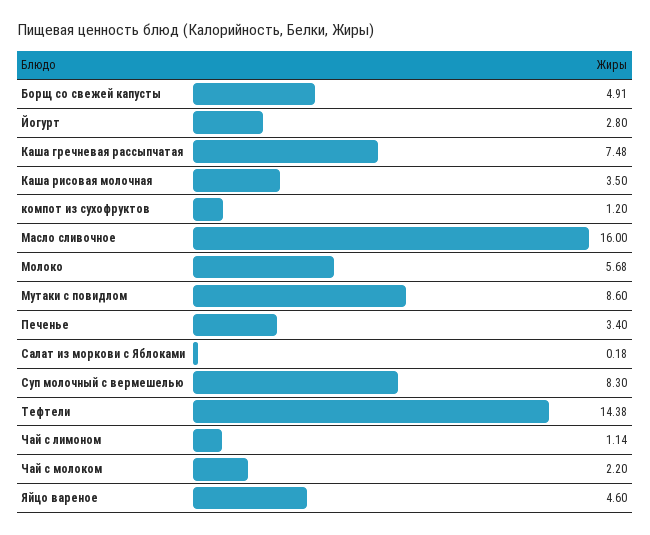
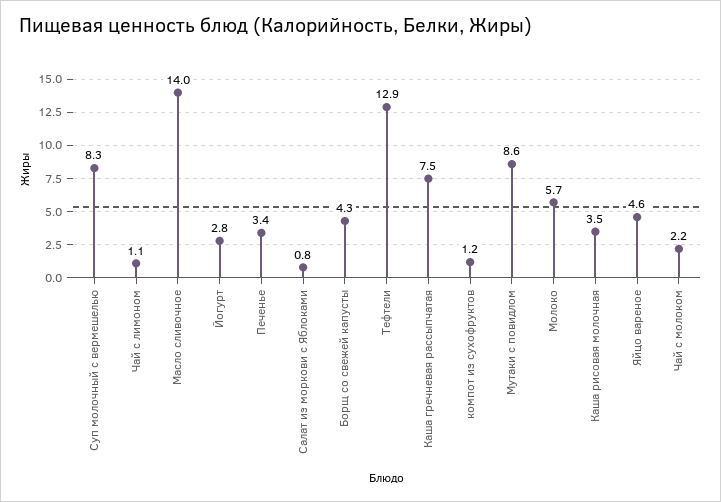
Борщ со свежей капусты: 4.91 -> 4.3
Масло сливочное: 16 -> 14
Салат из моркови с Яблоками: 0.18 -> 0.8
Тефтели: 14.38 -> 12.9

